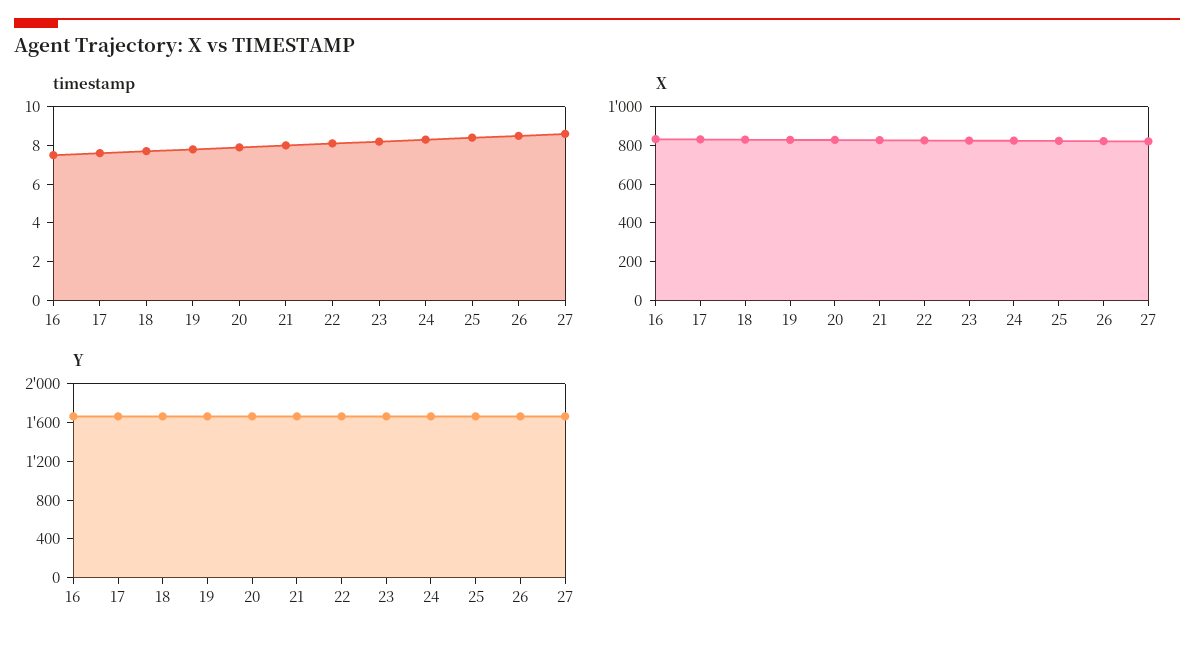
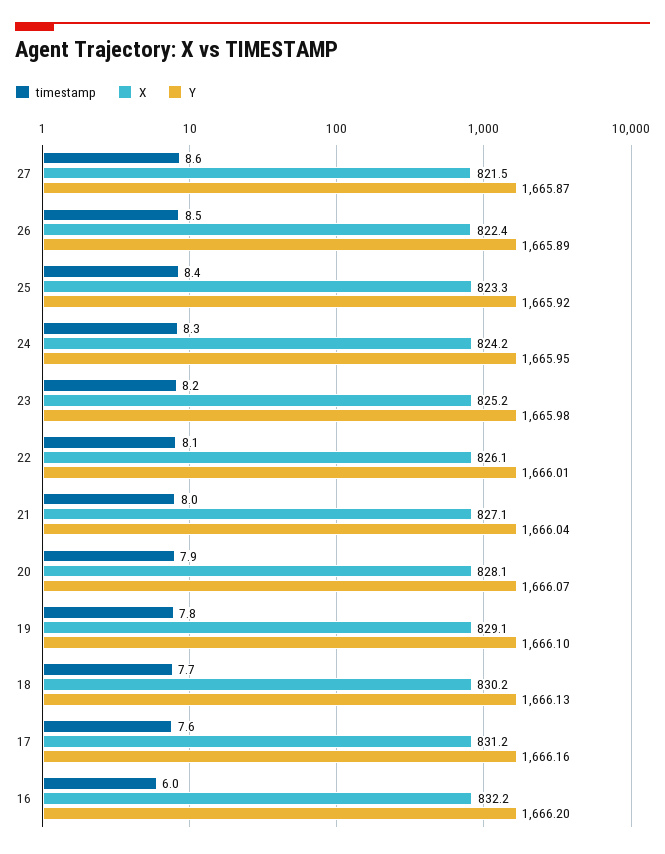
timestamp, 16: 7.5 -> 6

